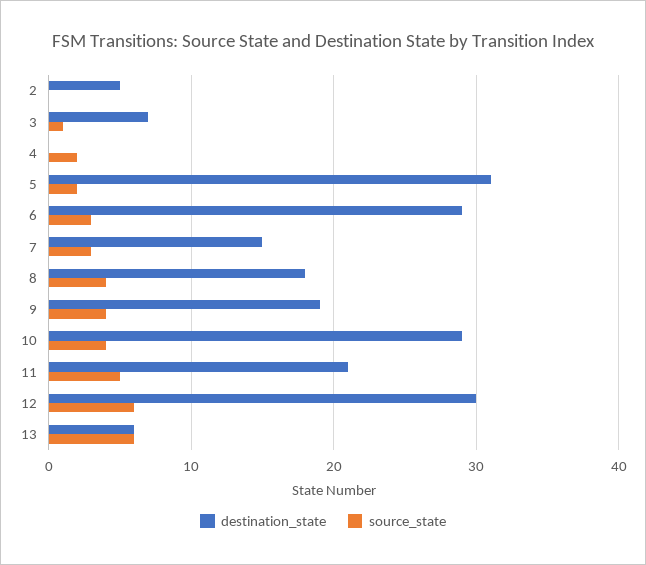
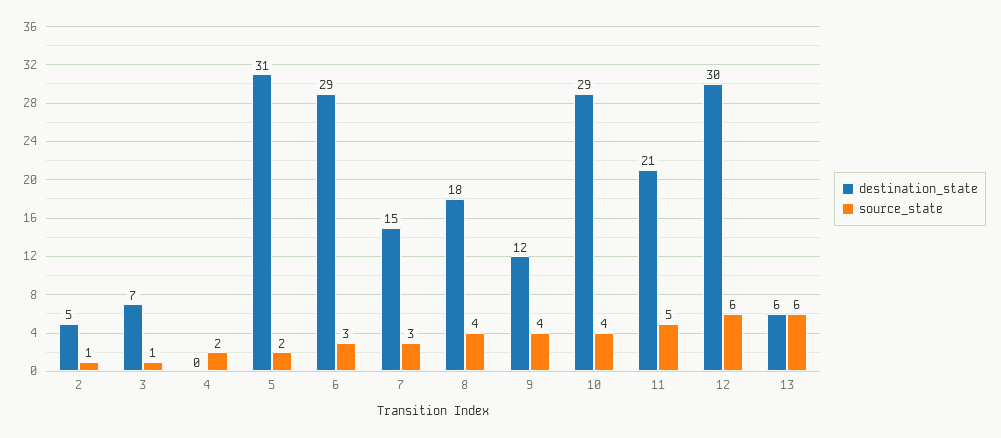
source_state, 2: 0 -> 1
destination_state, 9: 19 -> 12

